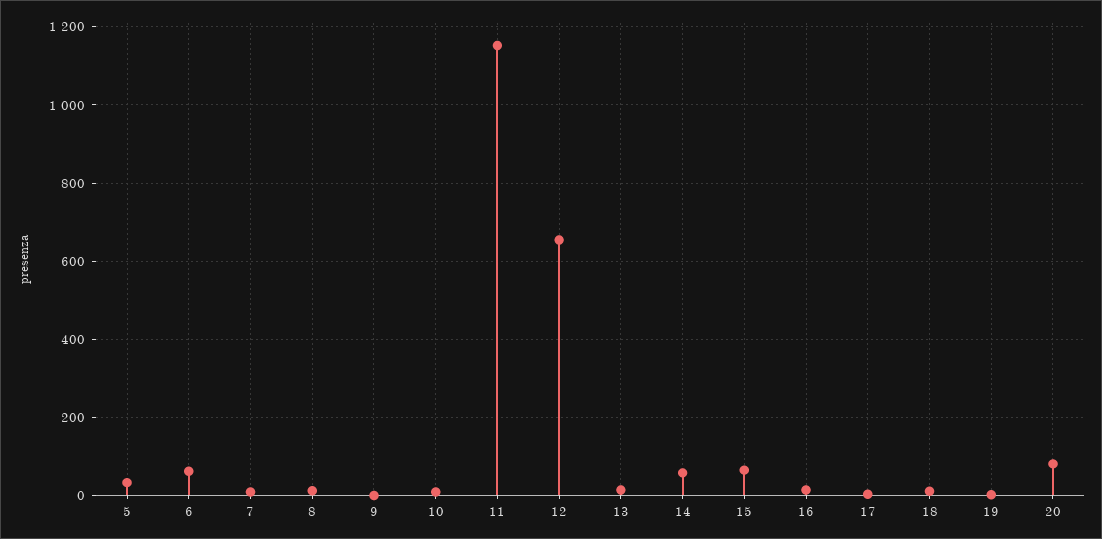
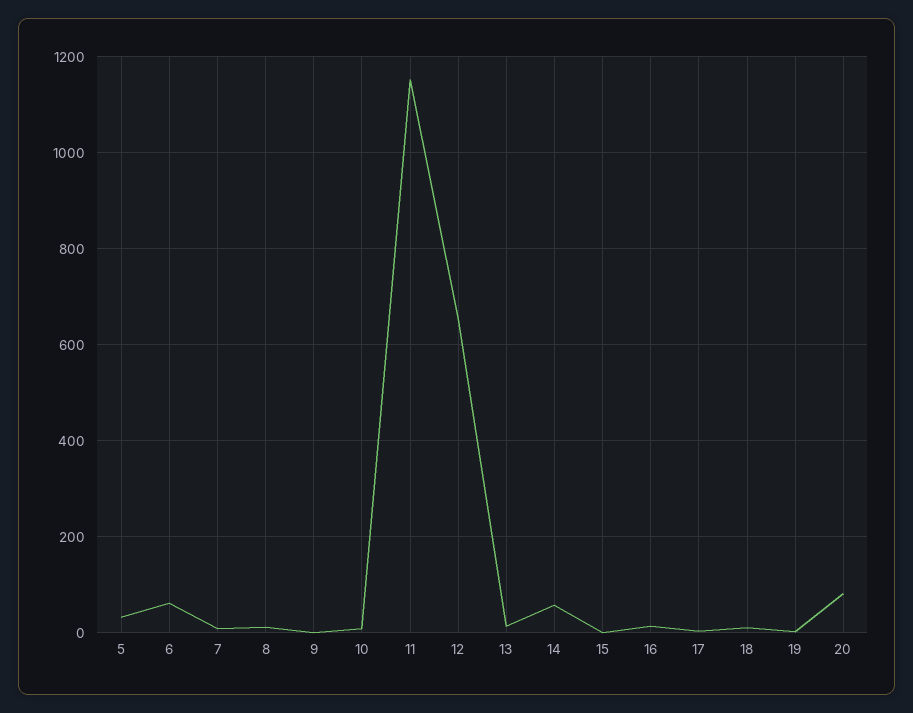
15: 60 -> 0

